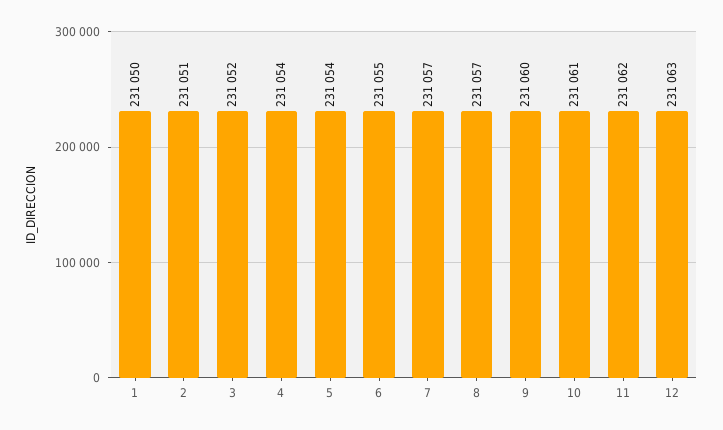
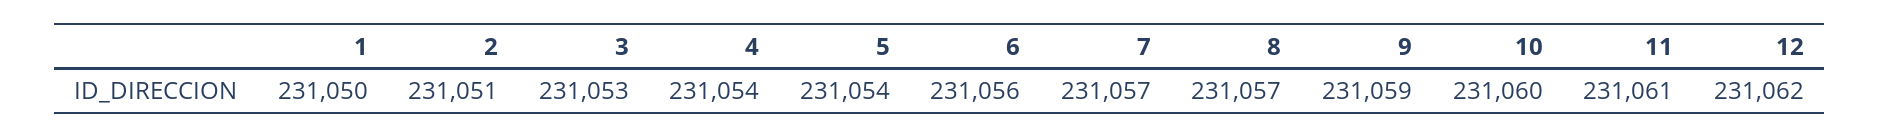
3: 231052 -> 231053
6: 231055 -> 231056
9: 231060 -> 231059
10: 231061 -> 231060
11: 231062 -> 231061
12: 231063 -> 231062

